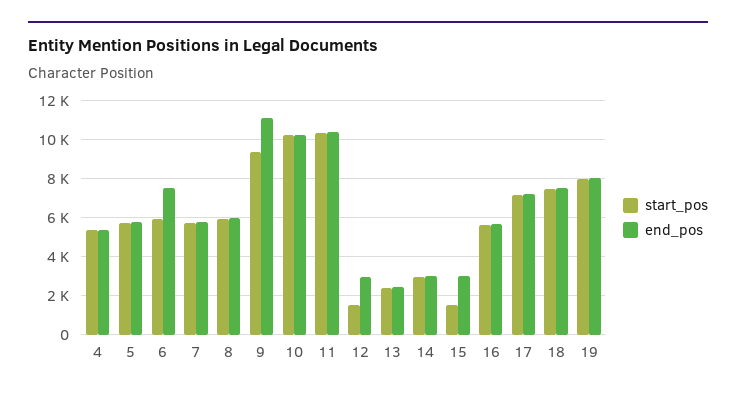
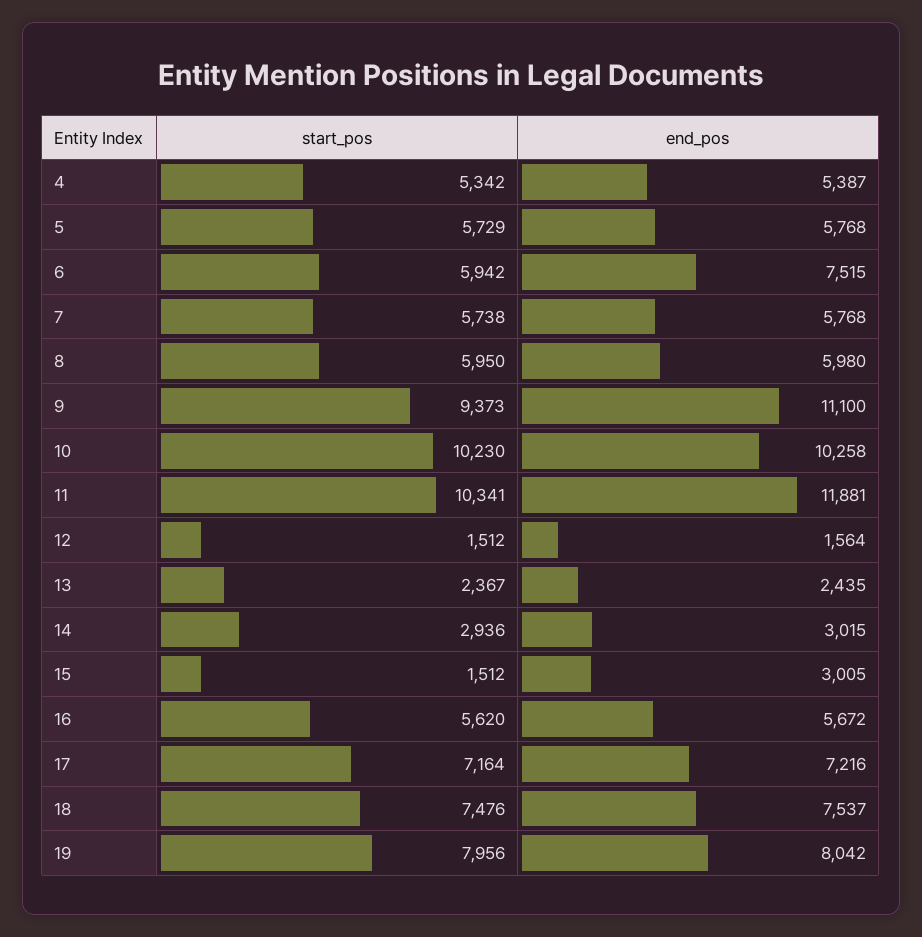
end_pos, 11: 10500 -> 11881
end_pos, 12: 3000 -> 1564

